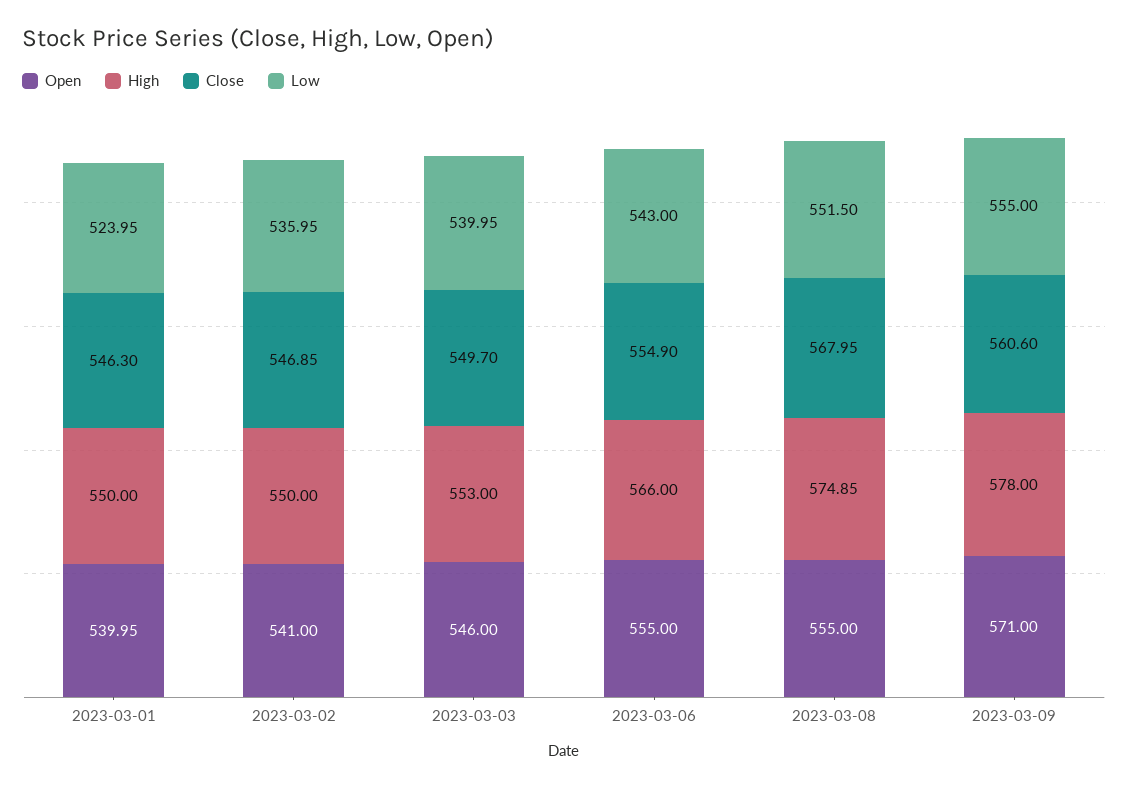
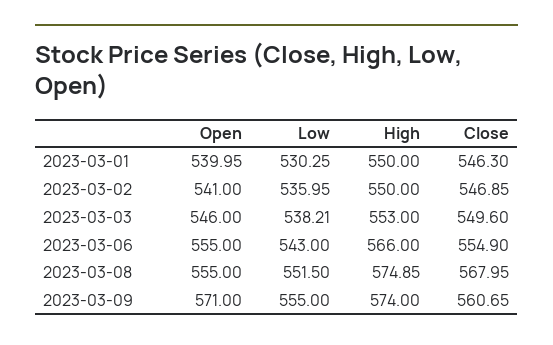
Low, 2023-03-01: 523.95 -> 530.25
Close, 2023-03-03: 549.7 -> 549.6
Low, 2023-03-03: 539.95 -> 538.21
High, 2023-03-09: 578 -> 574
Close, 2023-03-09: 560.6 -> 560.65

